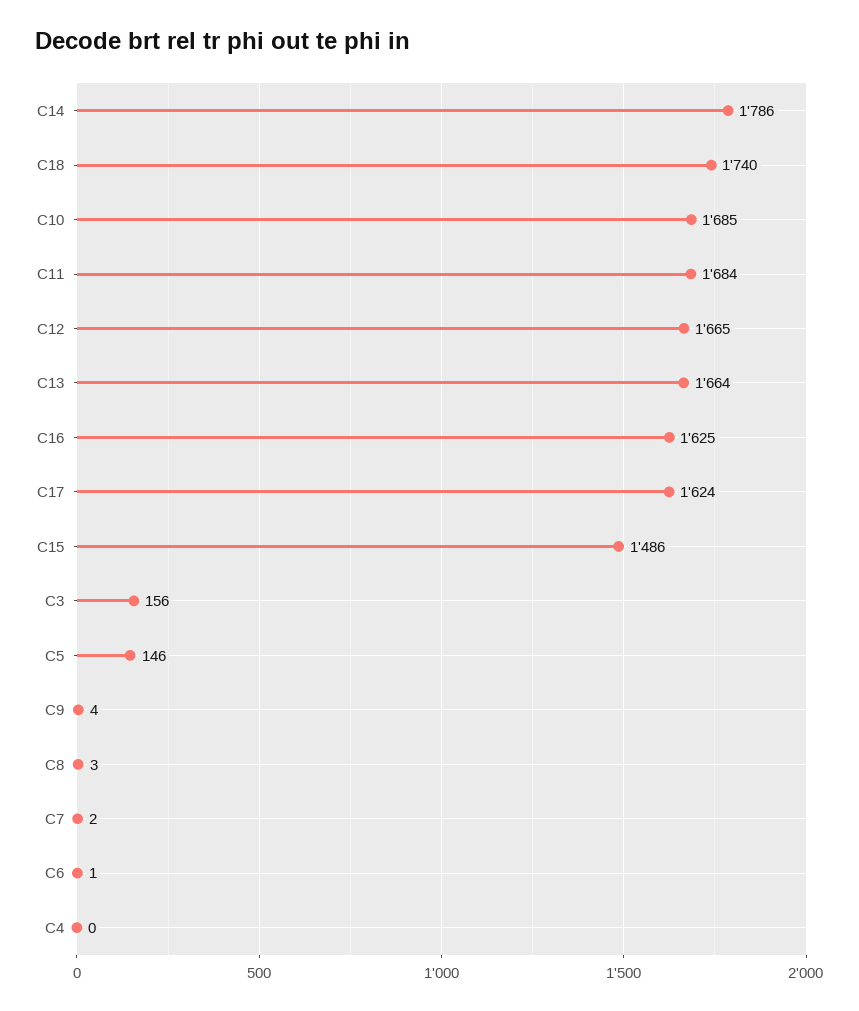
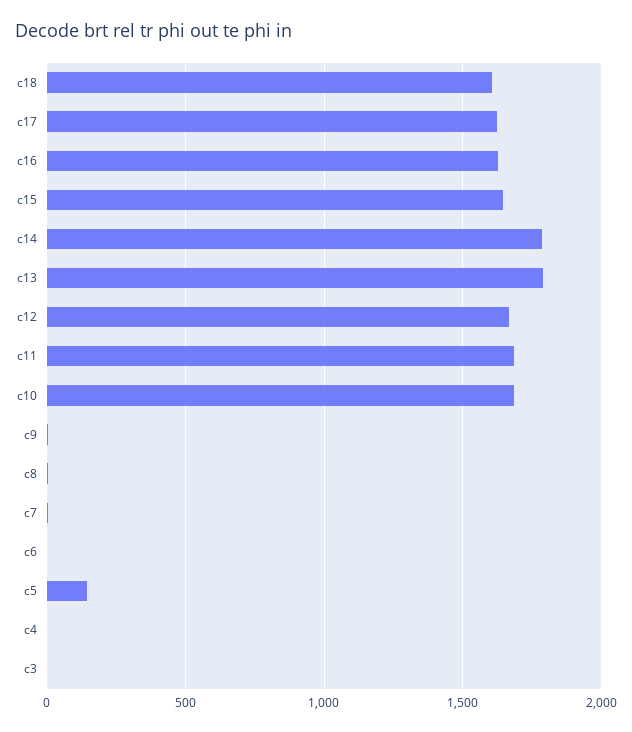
C18: 1740 -> 1600
C13: 1664 -> 1800
C15: 1486 -> 1650
C3: 156 -> 0

